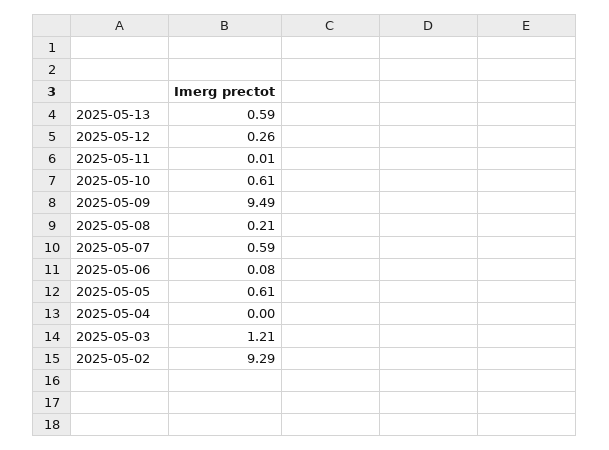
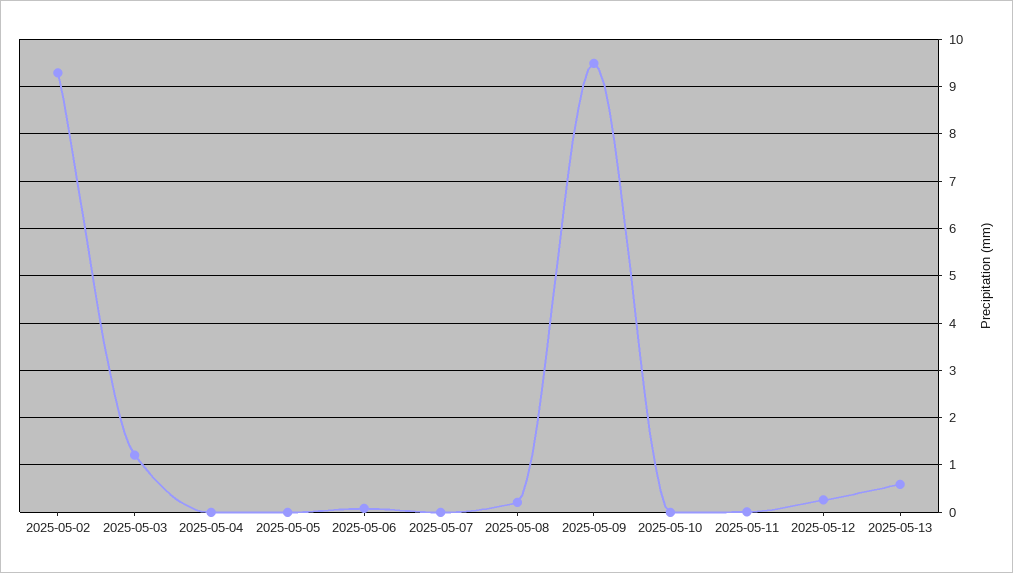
2025-05-10: 0.61 -> 0
2025-05-07: 0.59 -> 0
2025-05-05: 0.61 -> 0

